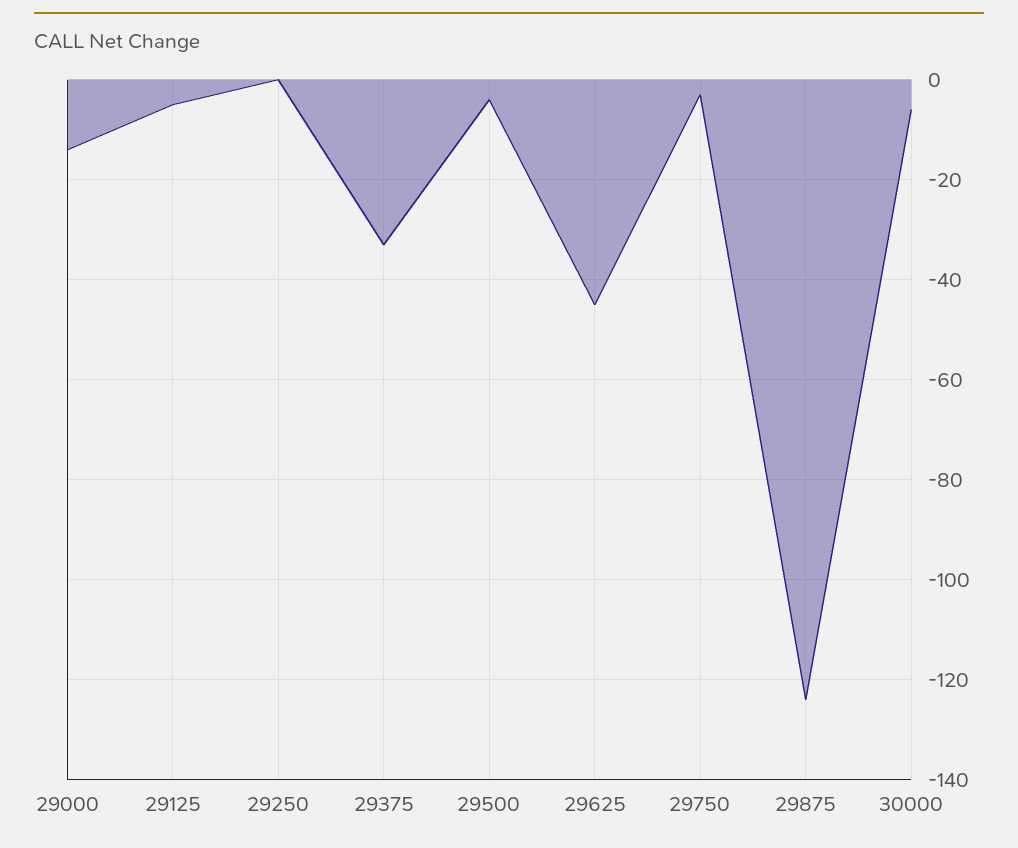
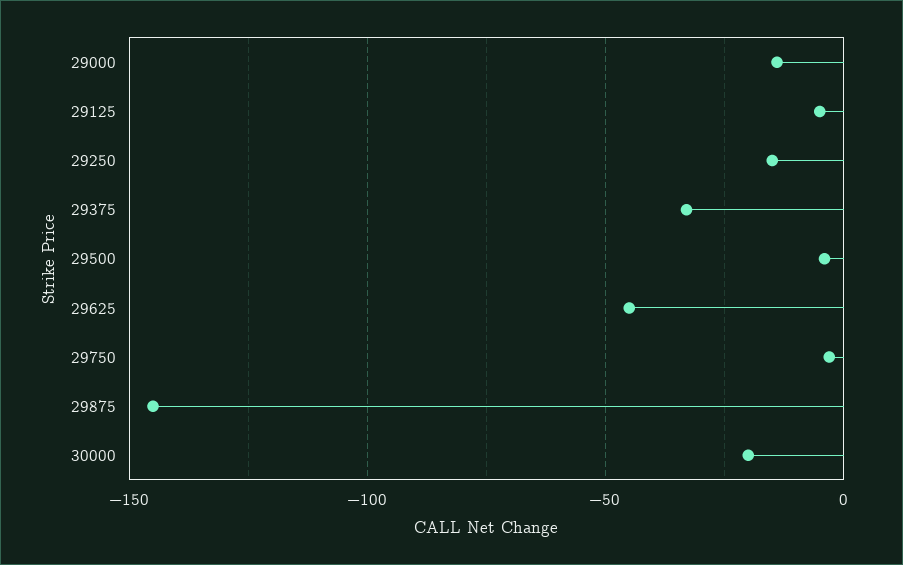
29250: 0 -> -15
29875: -125 -> -145
30000: -5 -> -20

